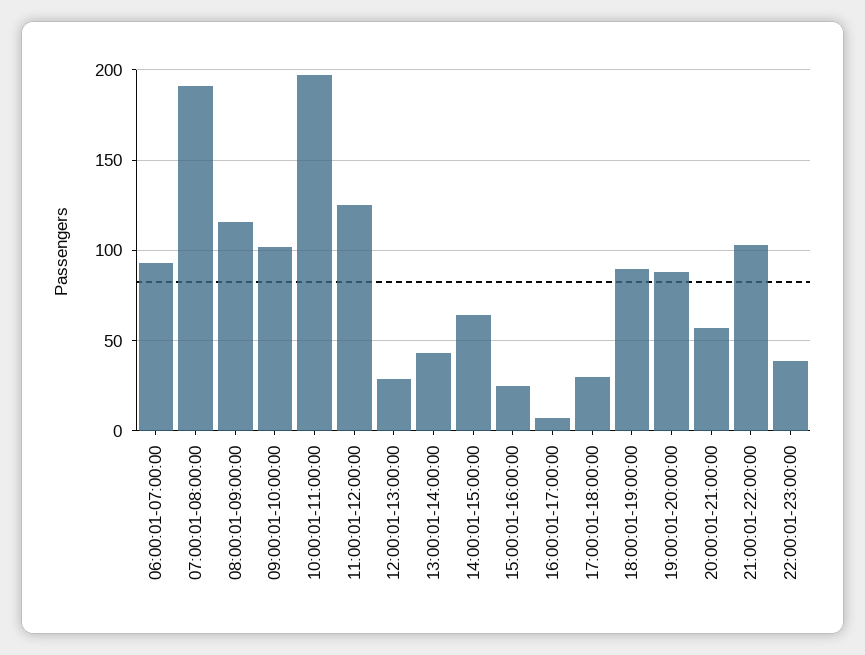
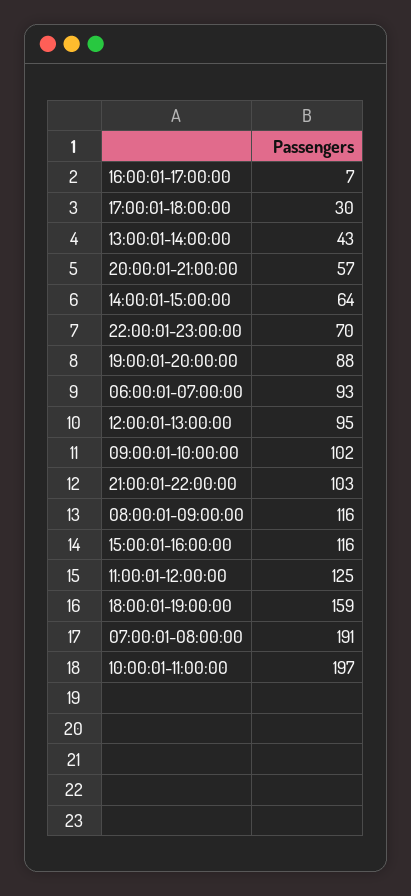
12:00:01-13:00:00: 30 -> 95
15:00:01-16:00:00: 25 -> 116
18:00:01-19:00:00: 90 -> 159
22:00:01-23:00:00: 40 -> 70

